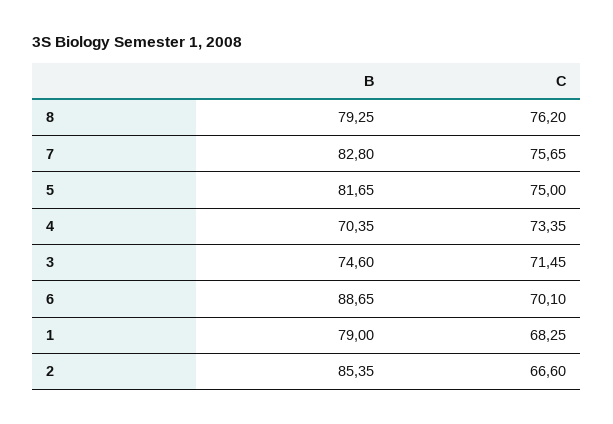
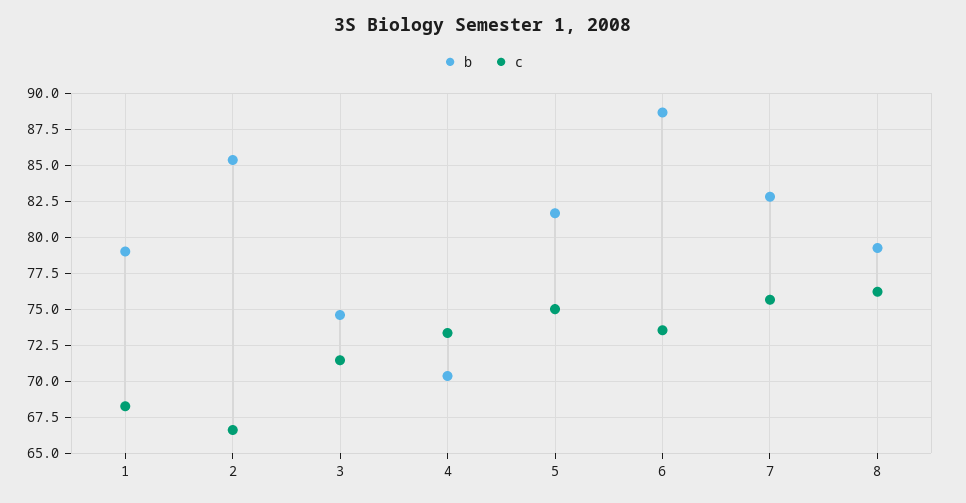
C, 6: 70.1 -> 73.5

